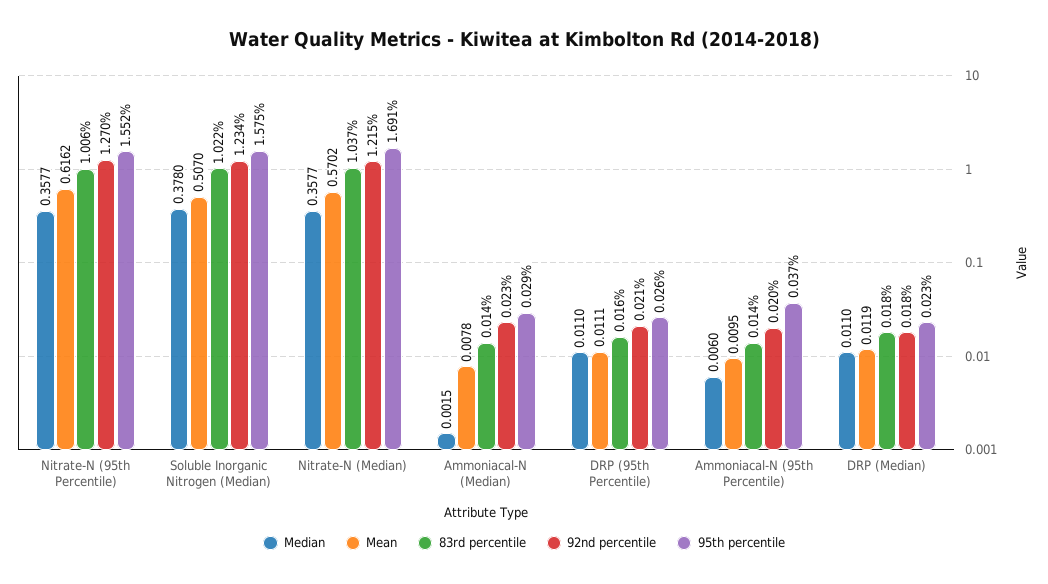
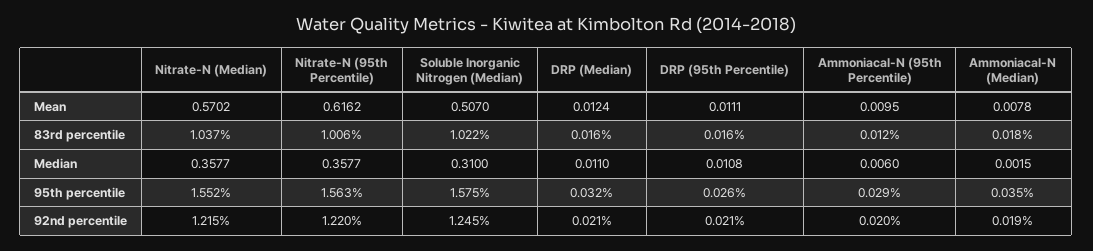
92nd percentile, Nitrate-N (95th Percentile): 1.27 -> 1.22
95th percentile, Nitrate-N (95th Percentile): 1.552 -> 1.563
Median, Soluble Inorganic Nitrogen (Median): 0.378 -> 0.31
92nd percentile, Soluble Inorganic Nitrogen (Median): 1.234 -> 1.245
95th percentile, Nitrate-N (Median): 1.691 -> 1.552
83rd percentile, Ammoniacal-N (Median): 0.014 -> 0.018
92nd percentile, Ammoniacal-N (Median): 0.023 -> 0.019
95th percentile, Ammoniacal-N (Median): 0.029 -> 0.035
Median, DRP (95th Percentile): 0.011 -> 0.0108
83rd percentile, Ammoniacal-N (95th Percentile): 0.014 -> 0.012
95th percentile, Ammoniacal-N (95th Percentile): 0.037 -> 0.029
Mean, DRP (Median): 0.0119 -> 0.0124
83rd percentile, DRP (Median): 0.018 -> 0.016
92nd percentile, DRP (Median): 0.018 -> 0.021
95th percentile, DRP (Median): 0.023 -> 0.032

